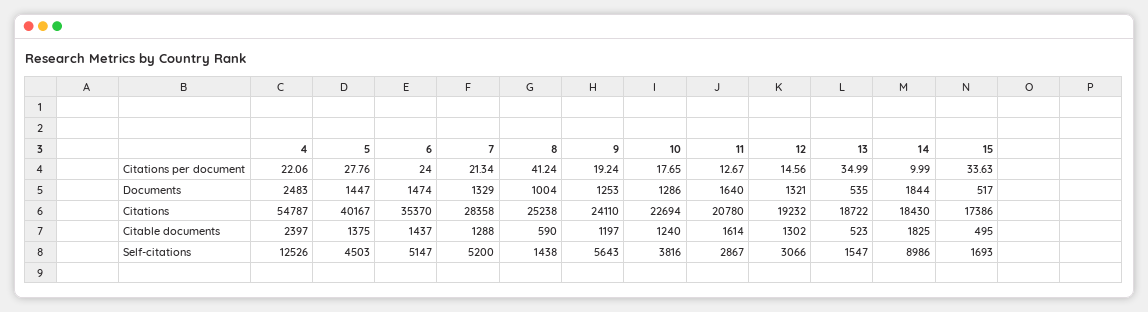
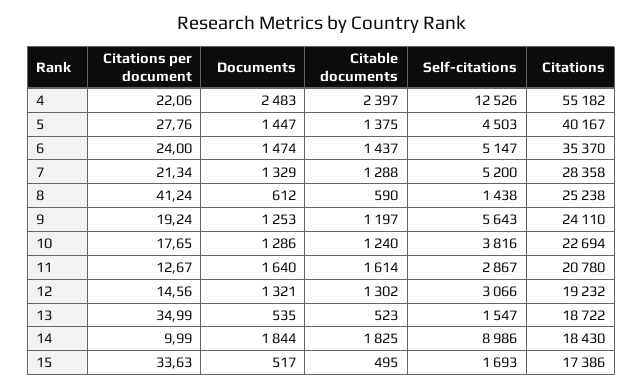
8, Documents: 1004 -> 612
4, Citations: 54787 -> 55182

